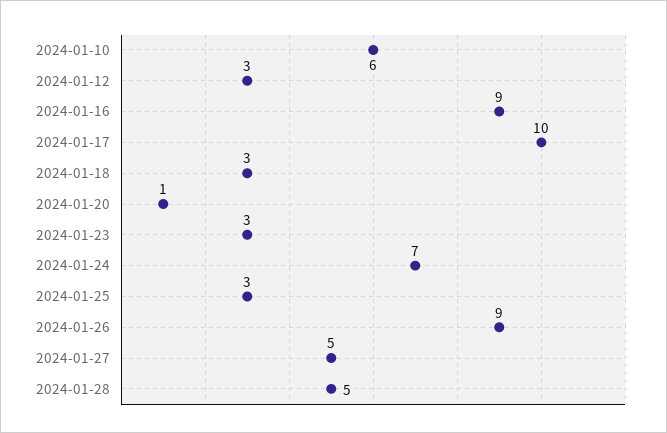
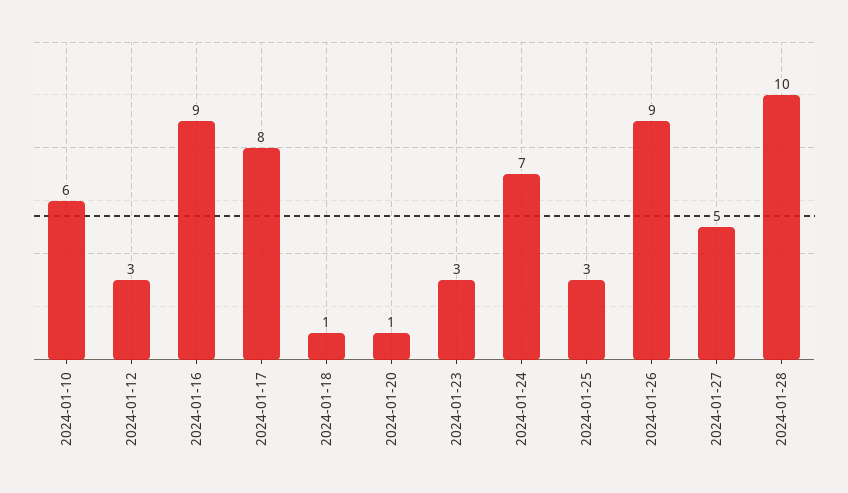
2024-01-17: 10 -> 8
2024-01-18: 3 -> 1
2024-01-28: 5 -> 10

